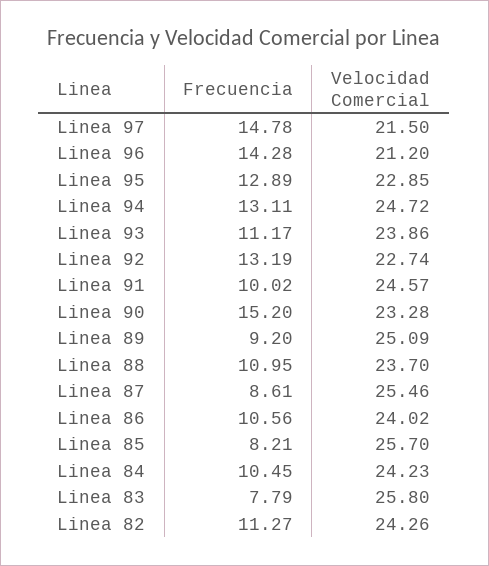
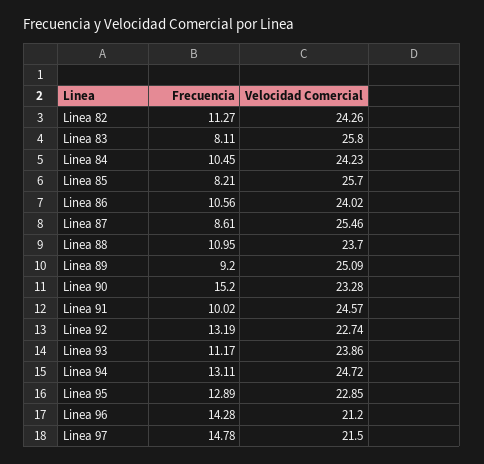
Frecuencia, Linea 83: 7.79 -> 8.11

